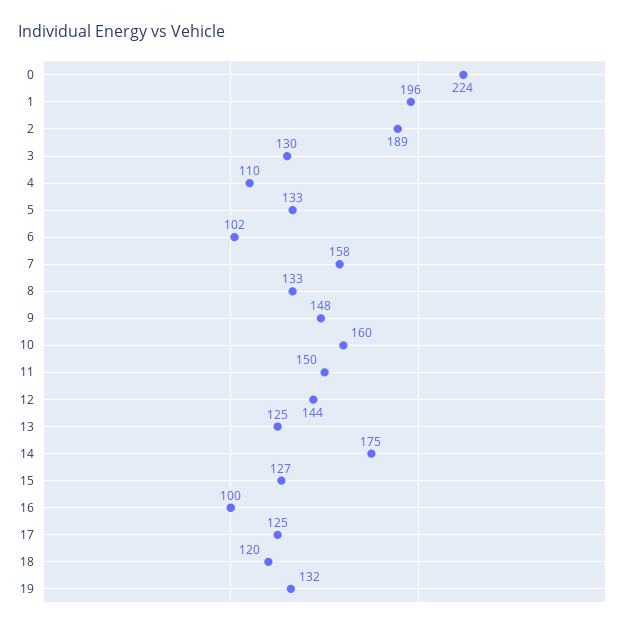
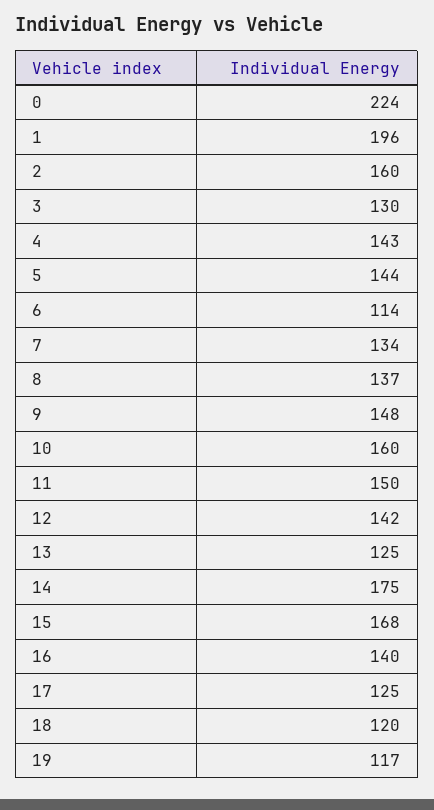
2: 189 -> 160
4: 110 -> 143
5: 133 -> 144
6: 102 -> 114
7: 158 -> 134
8: 133 -> 137
12: 144 -> 142
15: 127 -> 168
16: 100 -> 140
19: 132 -> 117

